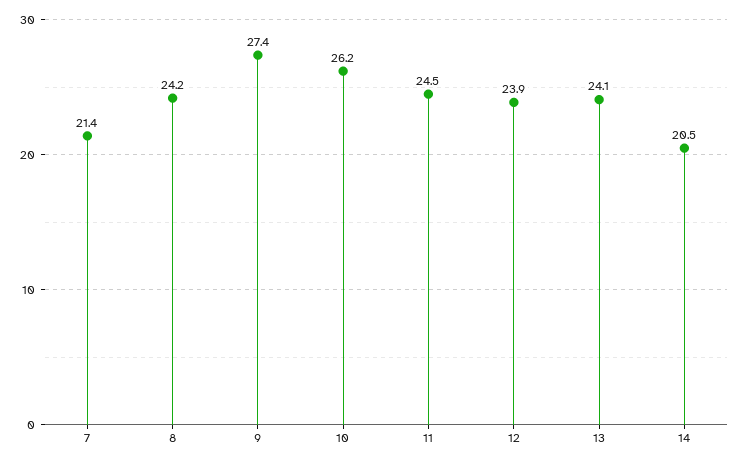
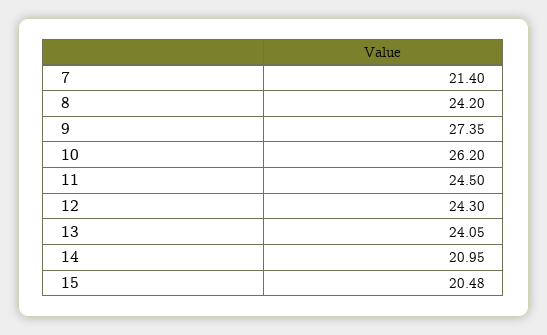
12: 23.9 -> 24.3
14: 20.5 -> 20.95
15: none -> 20.48

